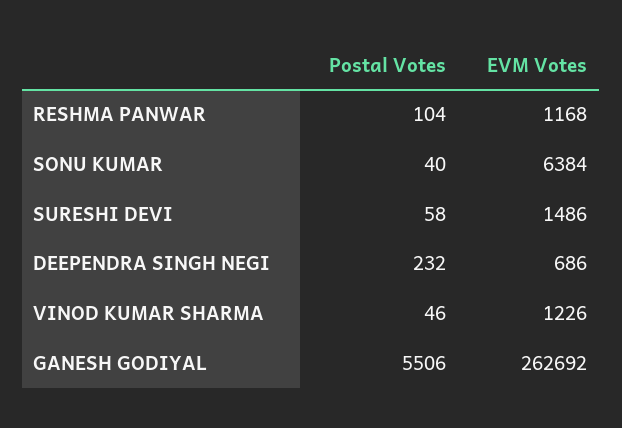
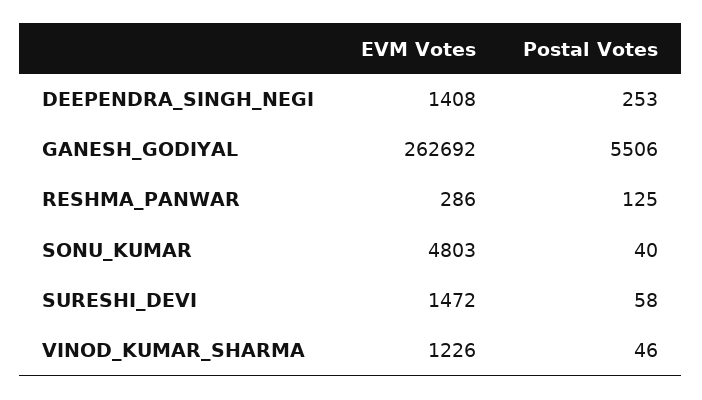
Postal Votes, RESHMA PANWAR: 104 -> 125
EVM Votes, RESHMA PANWAR: 1168 -> 286
EVM Votes, SONU KUMAR: 6384 -> 4803
EVM Votes, SURESHI DEVI: 1486 -> 1472
Postal Votes, DEEPENDRA SINGH NEGI: 232 -> 253
EVM Votes, DEEPENDRA SINGH NEGI: 686 -> 1408

